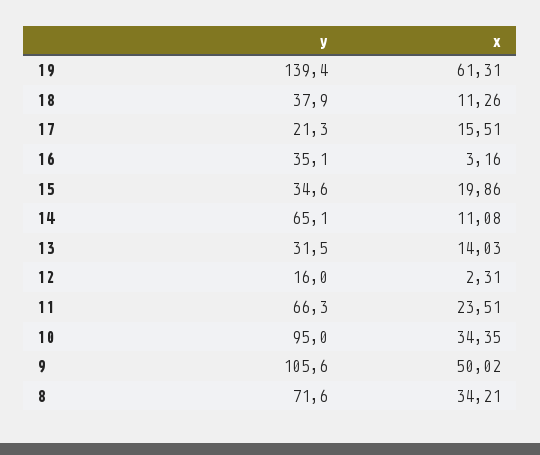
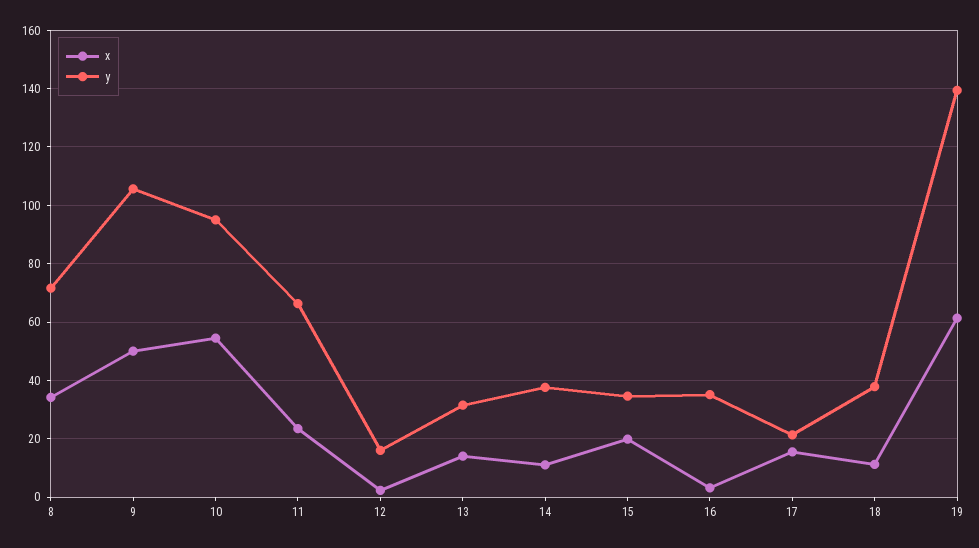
y, 14: 65.1 -> 37.5
x, 10: 34.35 -> 55

